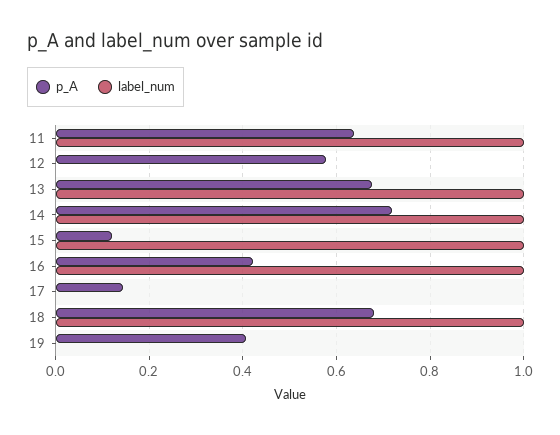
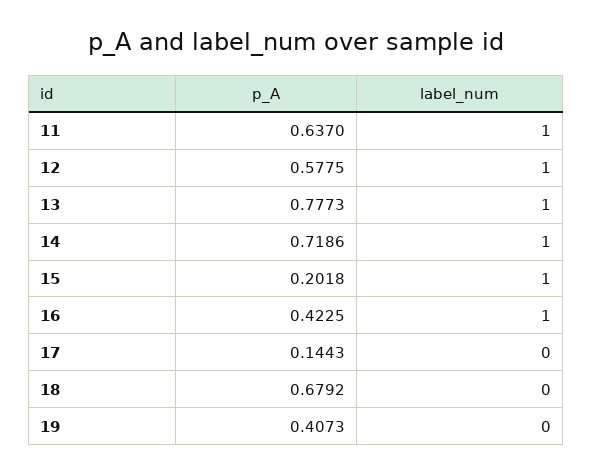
label_num, 12: 0 -> 1
p_A, 13: 0.68 -> 0.7773
p_A, 15: 0.12 -> 0.2018
label_num, 18: 1 -> 0

